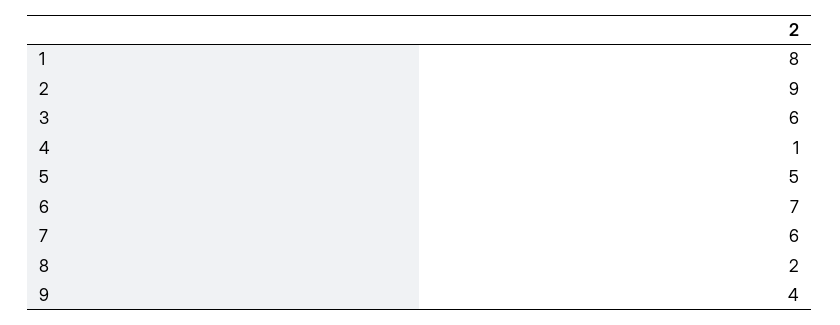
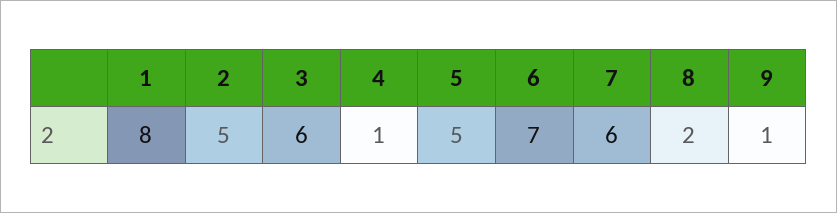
2: 9 -> 5
9: 4 -> 1

